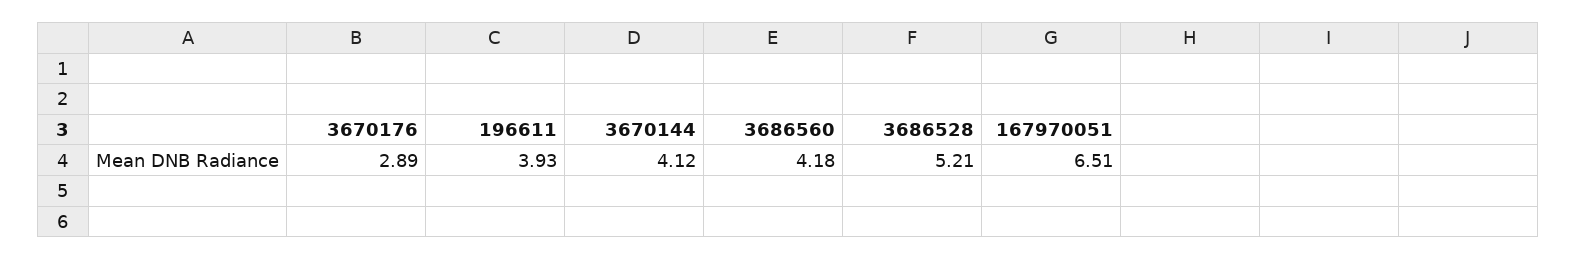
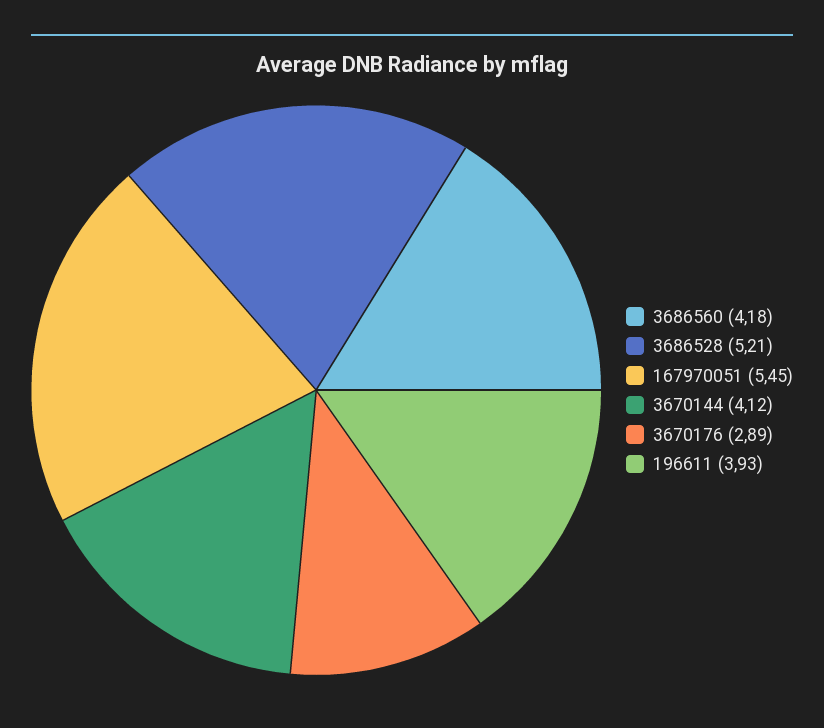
167970051: 6.51 -> 5.45

